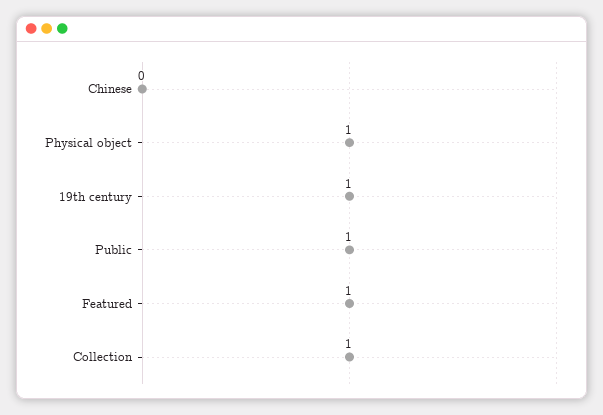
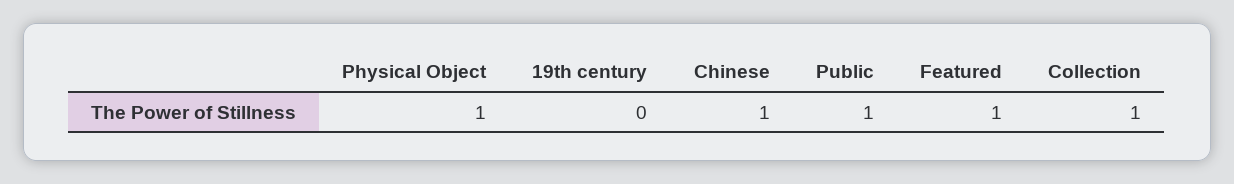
Chinese: 0 -> 1
19th century: 1 -> 0

